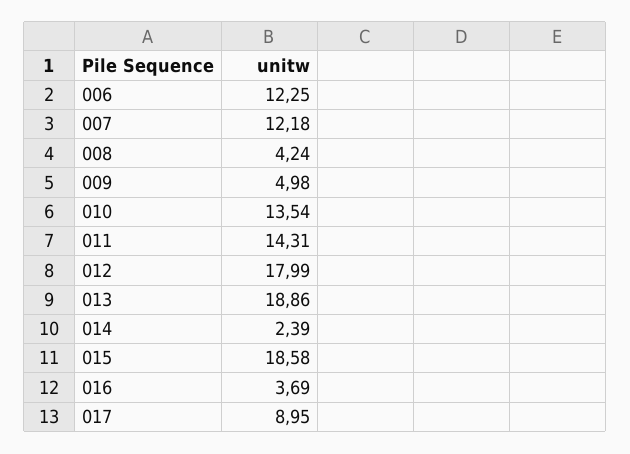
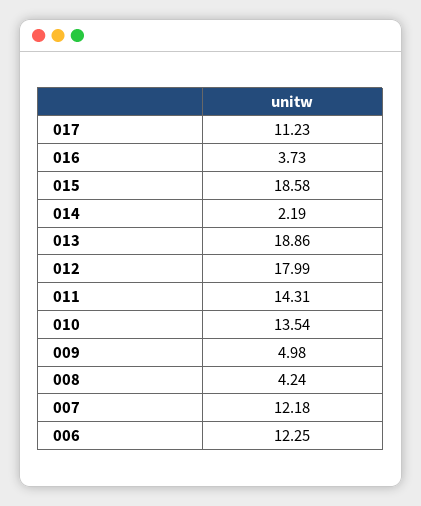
014: 2.39 -> 2.19
016: 3.69 -> 3.73
017: 8.95 -> 11.23

